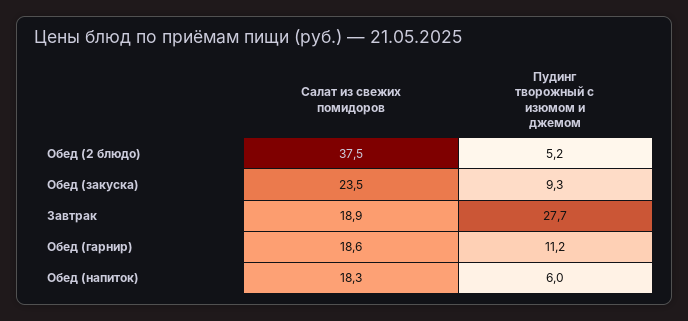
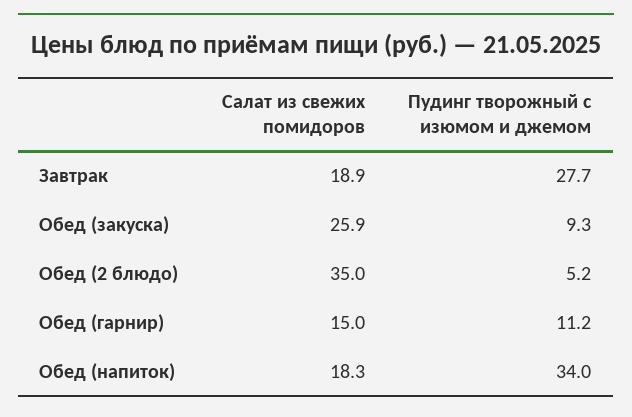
Салат из свежих помидоров, Обед (2 блюдо): 37.5 -> 35
Салат из свежих помидоров, Обед (закуска): 23.5 -> 25.9
Салат из свежих помидоров, Обед (гарнир): 18.6 -> 15
Пудинг творожный с изюмом и джемом, Обед (напиток): 6 -> 34

